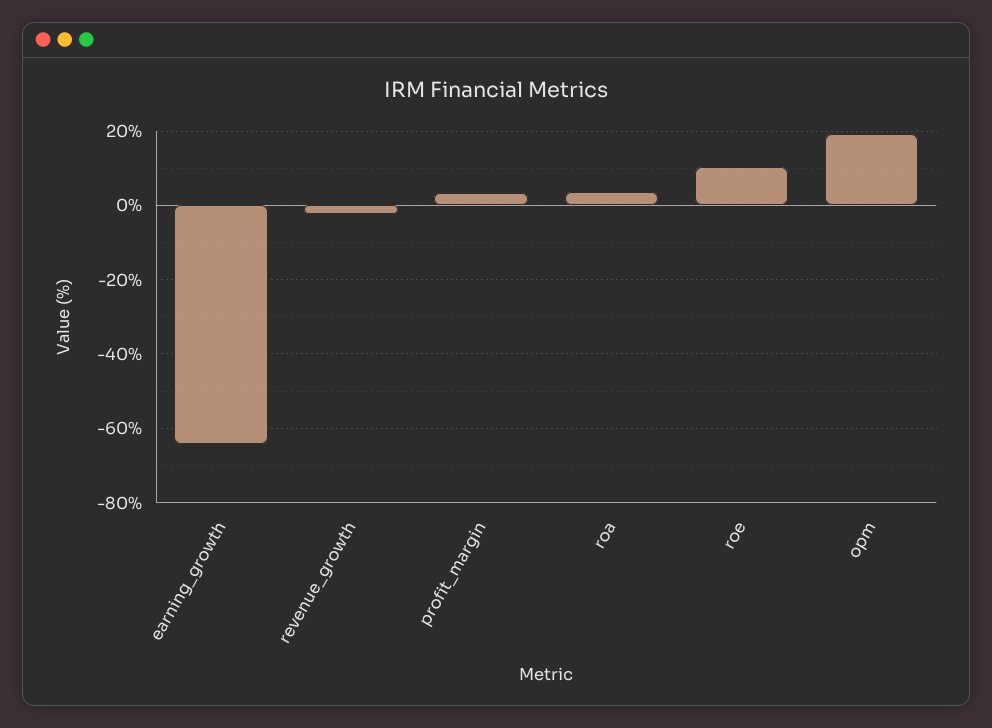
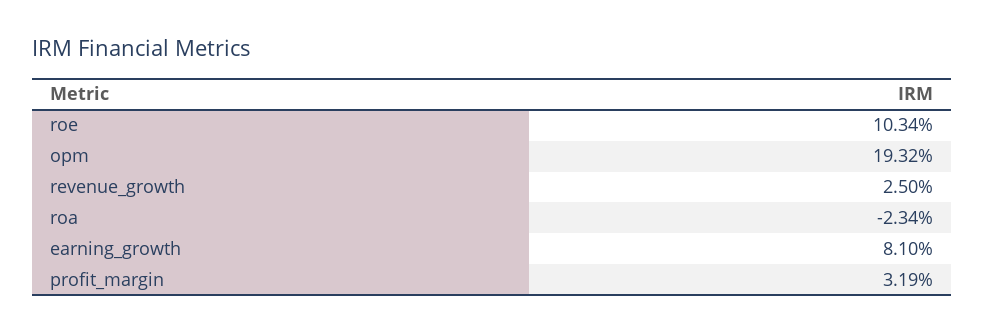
earning_growth: -64 -> 8.1
revenue_growth: -2 -> 2.5
roa: 4 -> -2.34

